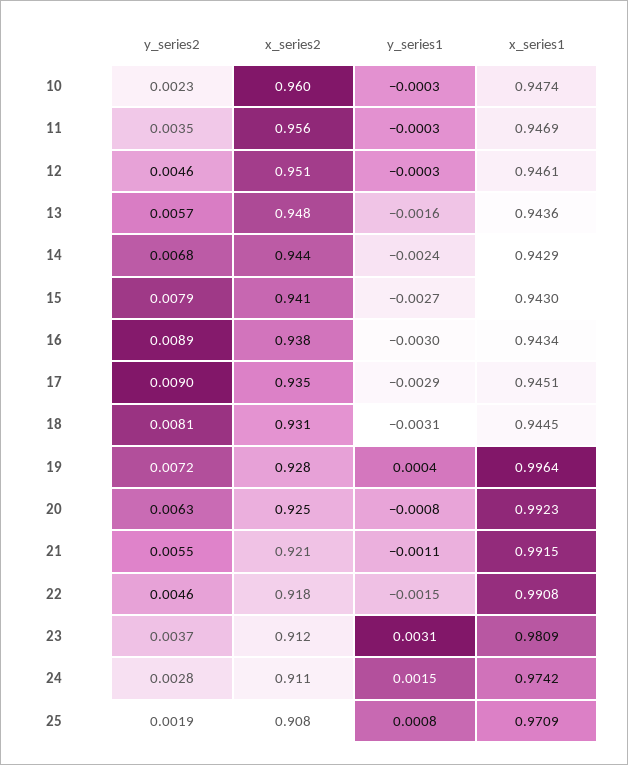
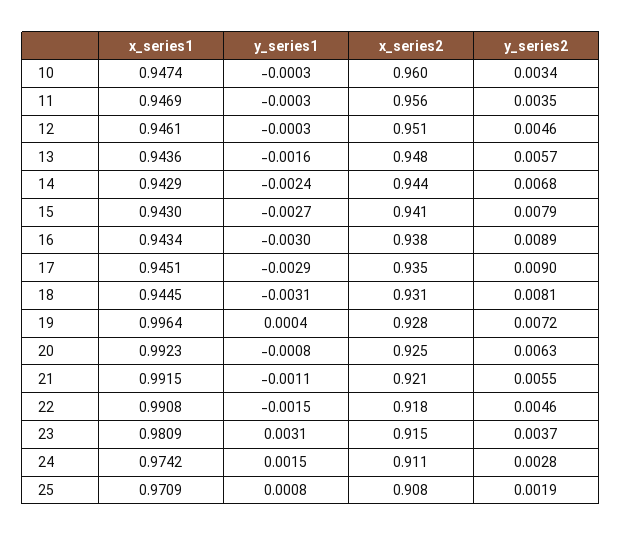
y_series2, 10: 0.0023 -> 0.0034
x_series2, 23: 0.912 -> 0.915

